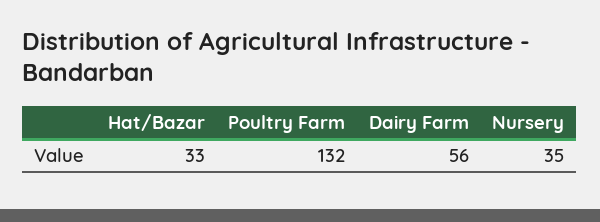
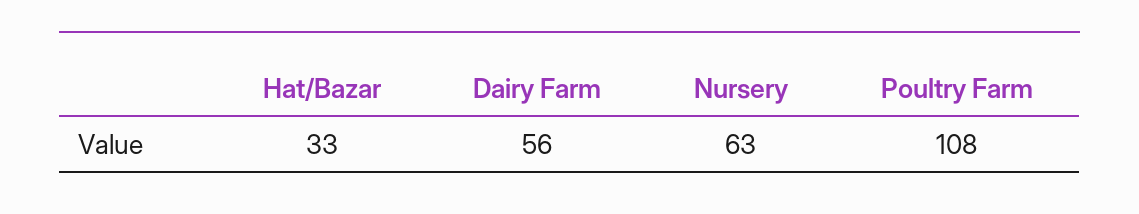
Poultry Farm: 132 -> 108
Nursery: 35 -> 63

